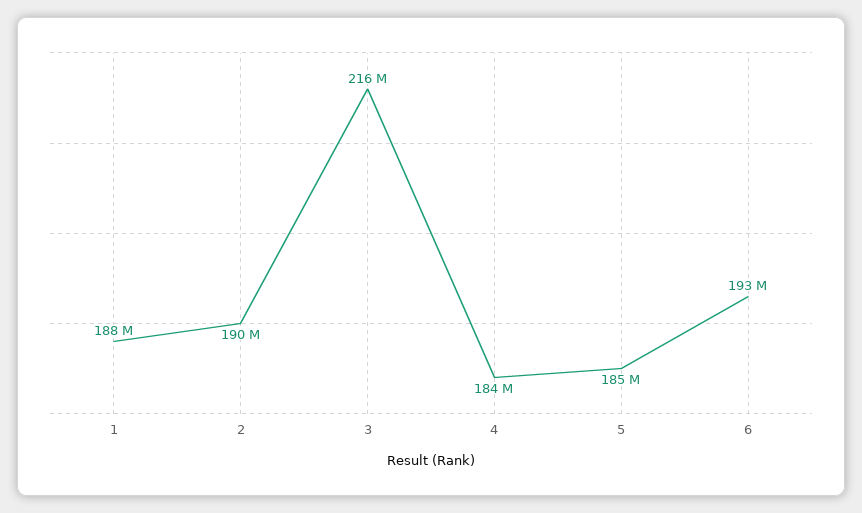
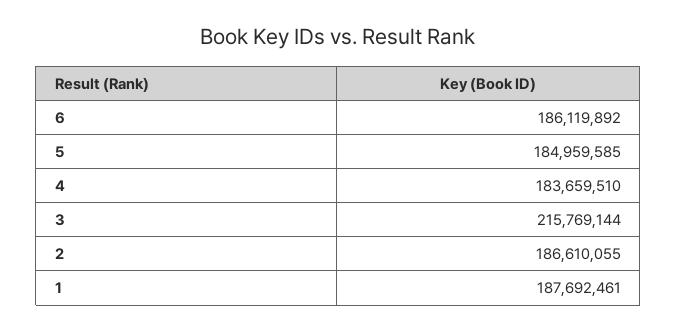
2: 190000000 -> 186610055
6: 193000000 -> 186119892

